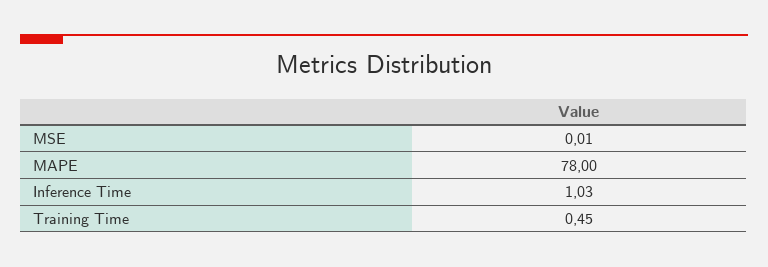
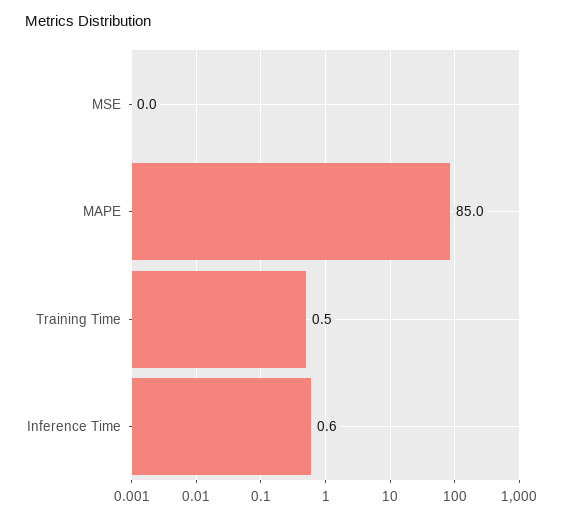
MAPE: 78 -> 85
Inference Time: 1.03 -> 0.6

